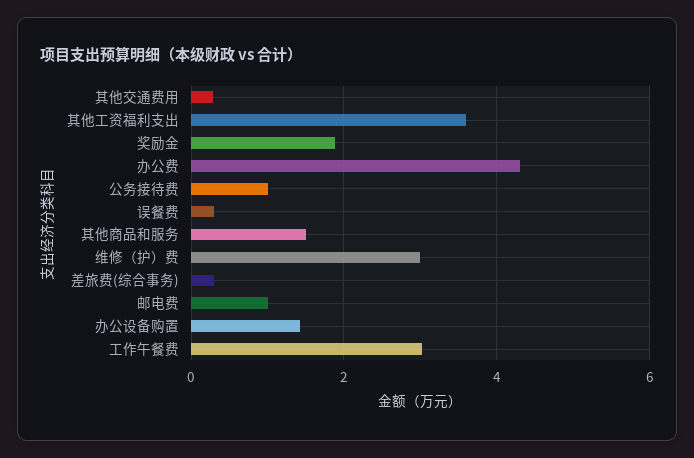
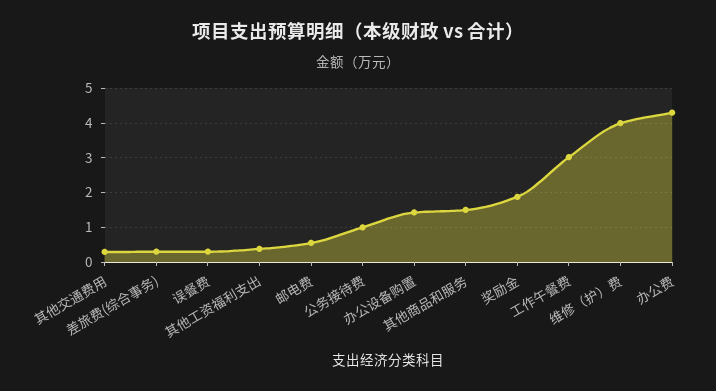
其他工资福利支出: 3.6 -> 0.4
维修（护）费: 3 -> 4
邮电费: 1 -> 0.6

